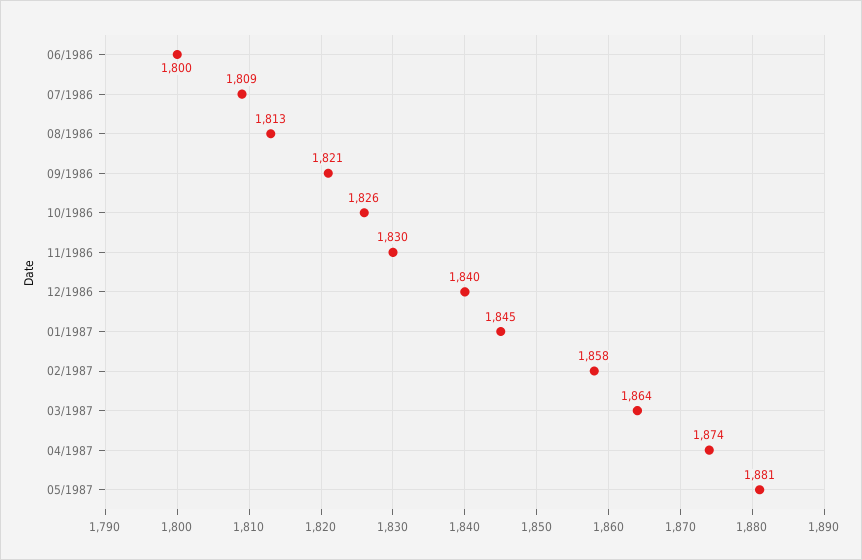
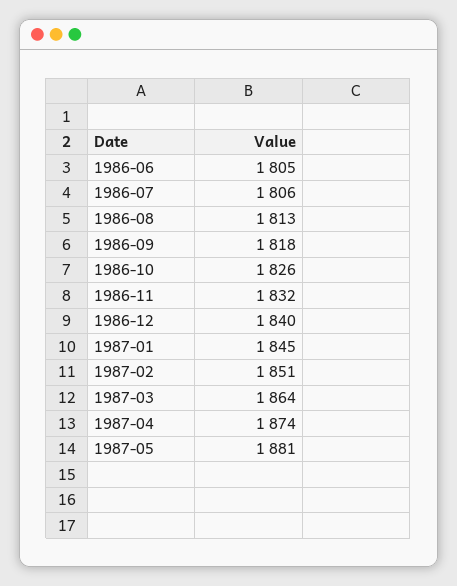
06/1986: 1800 -> 1805
07/1986: 1809 -> 1806
09/1986: 1821 -> 1818
11/1986: 1830 -> 1832
02/1987: 1858 -> 1851

